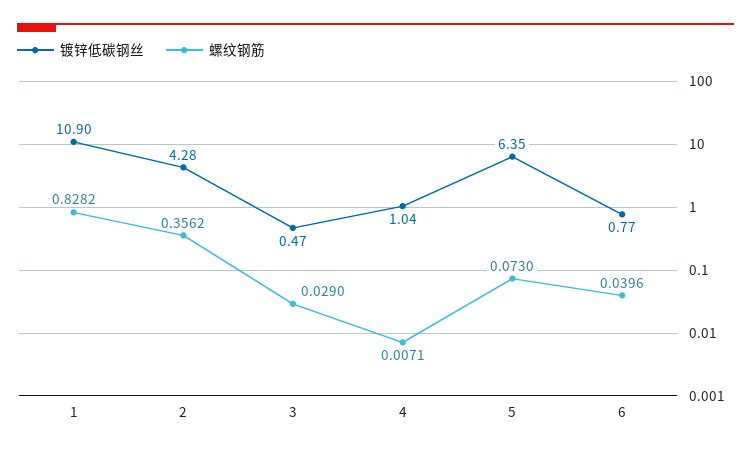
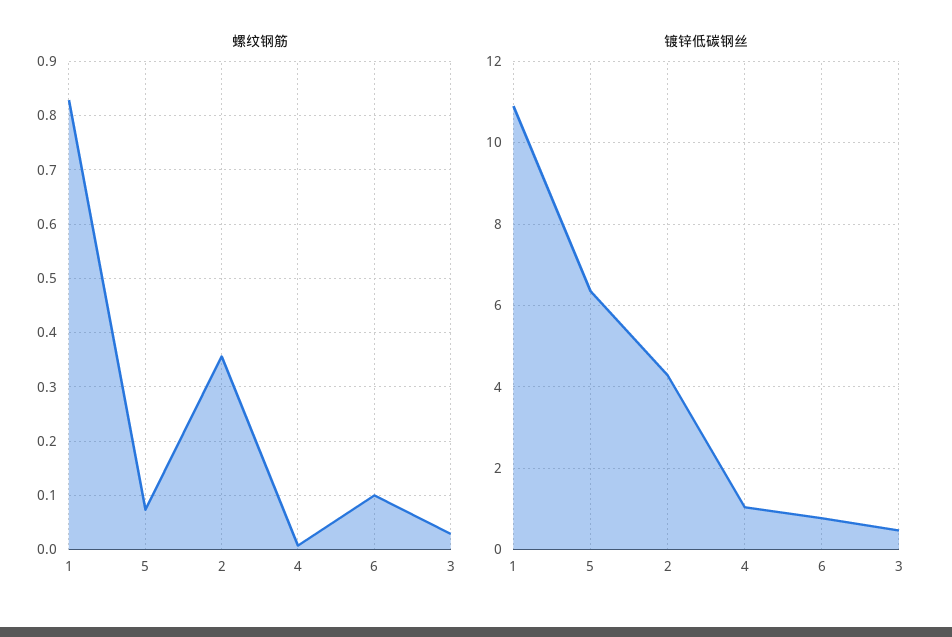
螺纹钢筋, 6: 0.0396 -> 0.1

